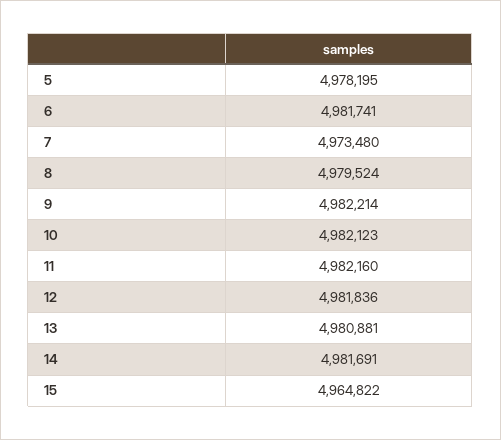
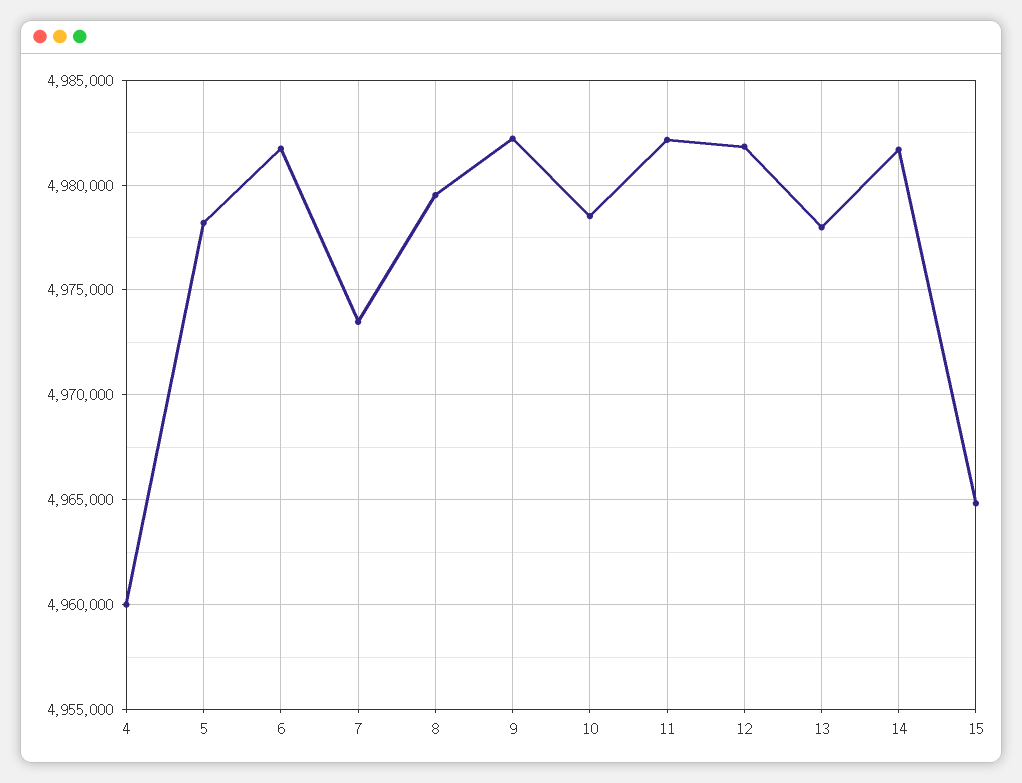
10: 4982123 -> 4978500
13: 4980881 -> 4978000
4: none -> 4960000

